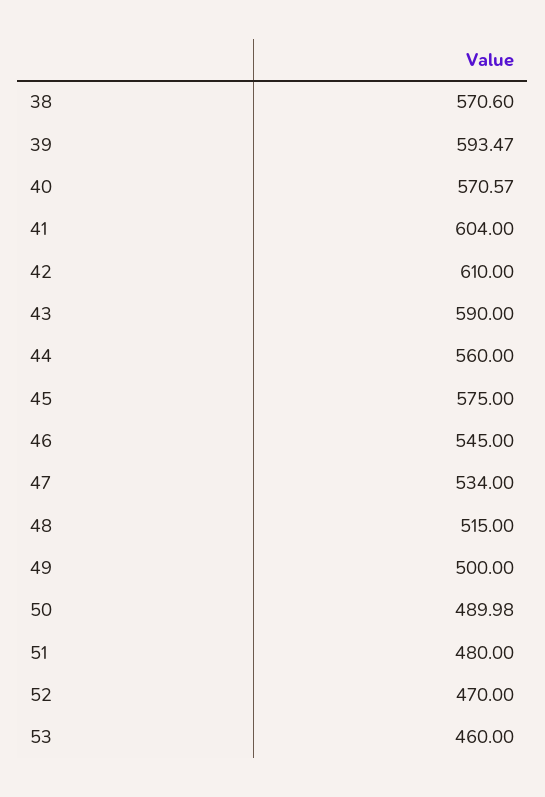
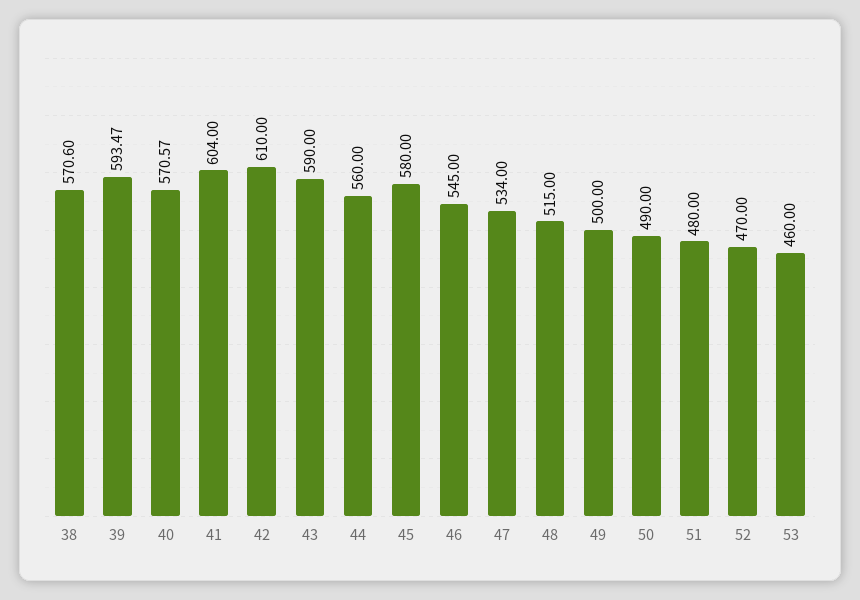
45: 575 -> 580
50: 489.98 -> 490

